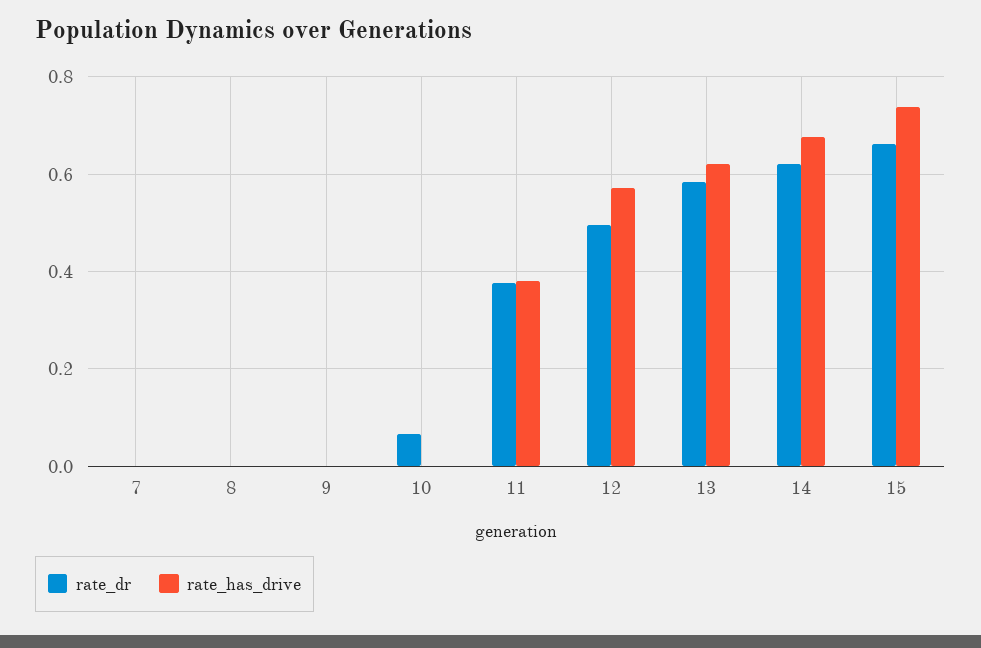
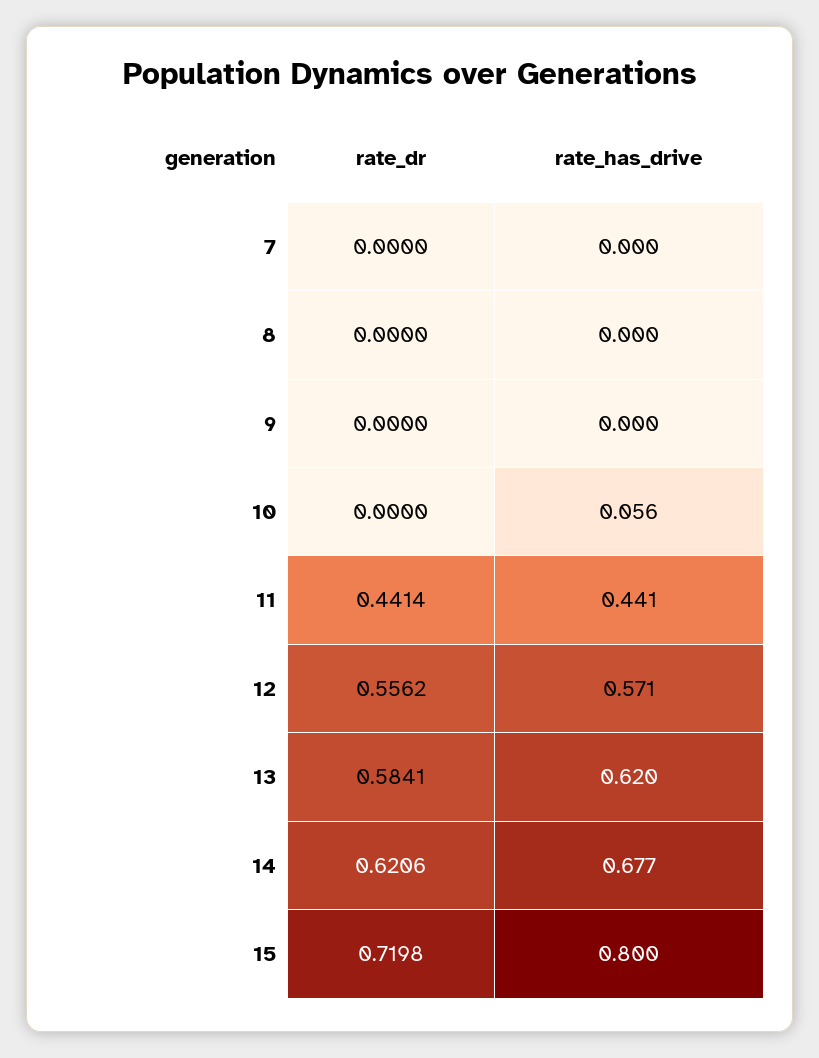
rate_dr, 10: 0.06 -> 0
rate_has_drive, 10: 0 -> 0.056
rate_dr, 11: 0.38 -> 0.4414
rate_has_drive, 11: 0.38 -> 0.441
rate_dr, 12: 0.5 -> 0.5562
rate_dr, 15: 0.66 -> 0.7198
rate_has_drive, 15: 0.74 -> 0.8

